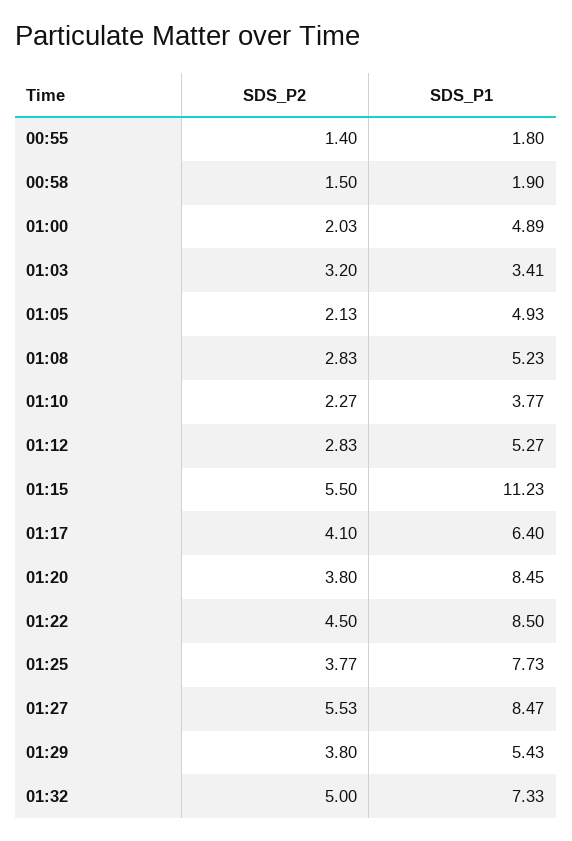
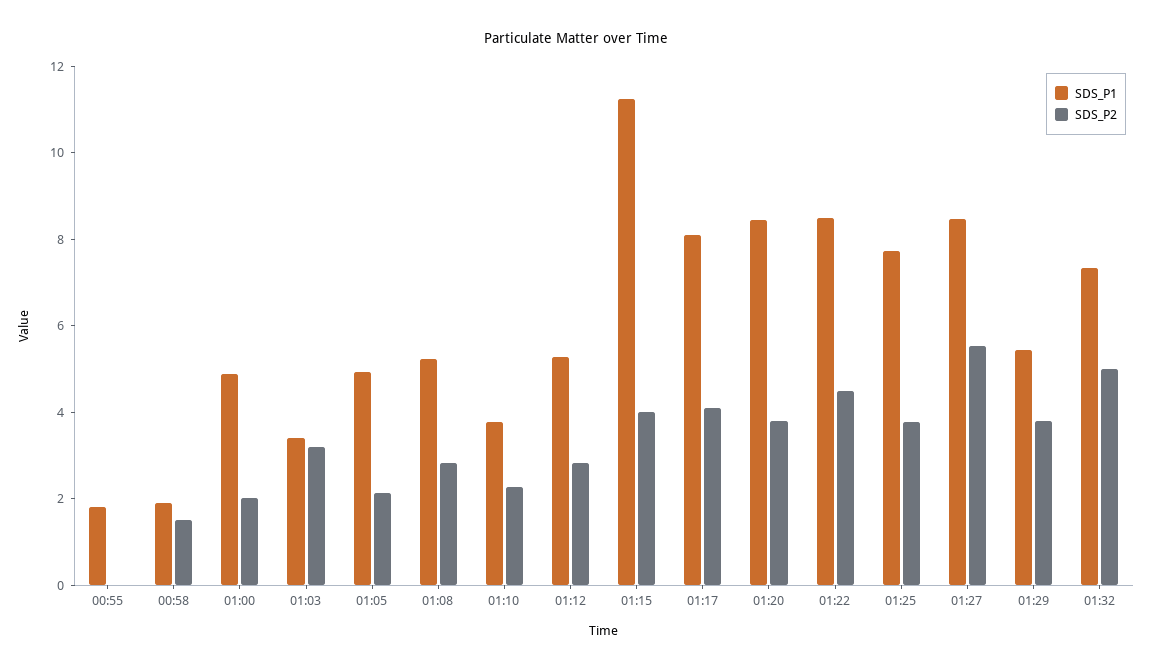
SDS_P2, 00:55: 1.4 -> 0
SDS_P2, 01:15: 5.5 -> 4
SDS_P1, 01:17: 6.4 -> 8

